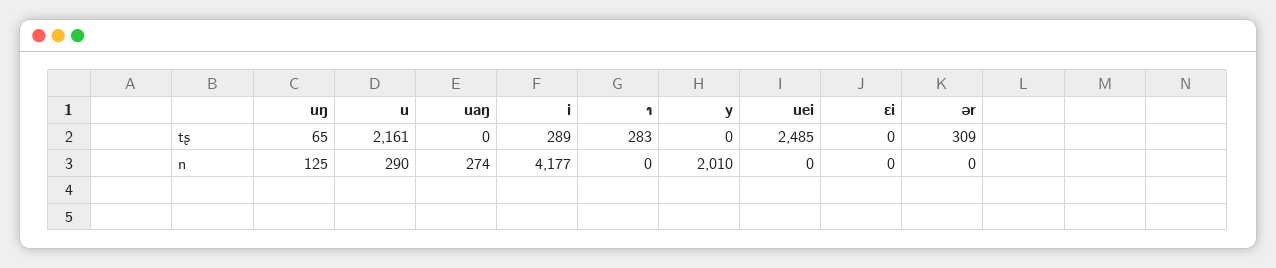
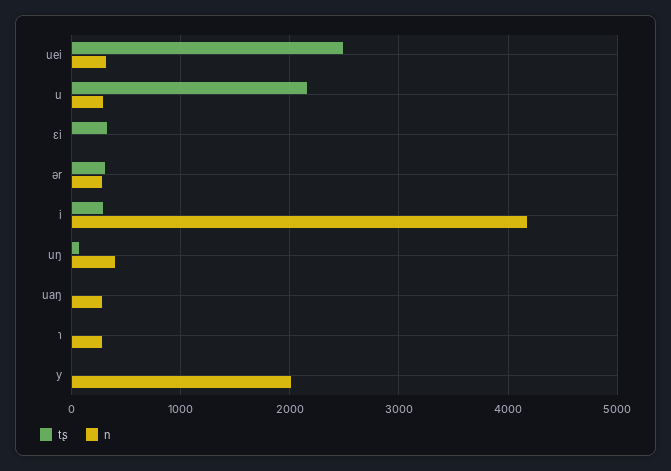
tʂ, ɿ: 283 -> 0
tʂ, ɛi: 0 -> 300
n, uŋ: 125 -> 400
n, ɿ: 0 -> 300
n, uei: 0 -> 300
n, ər: 0 -> 300

